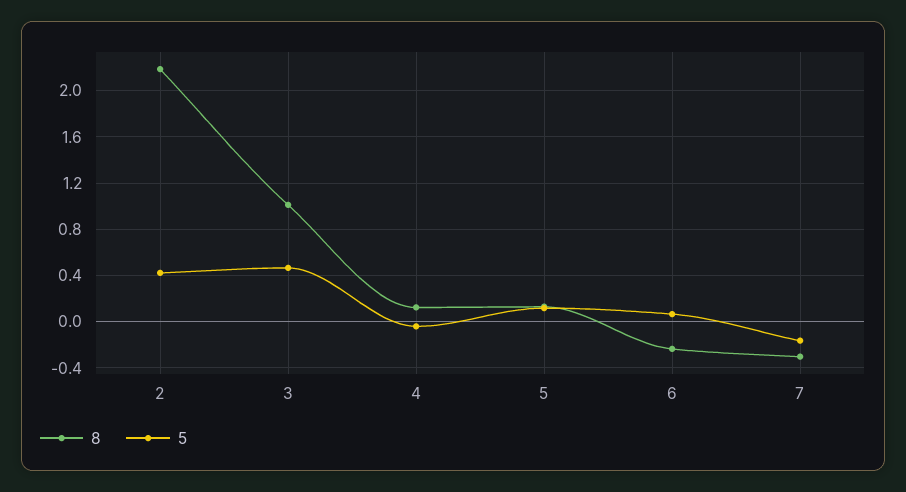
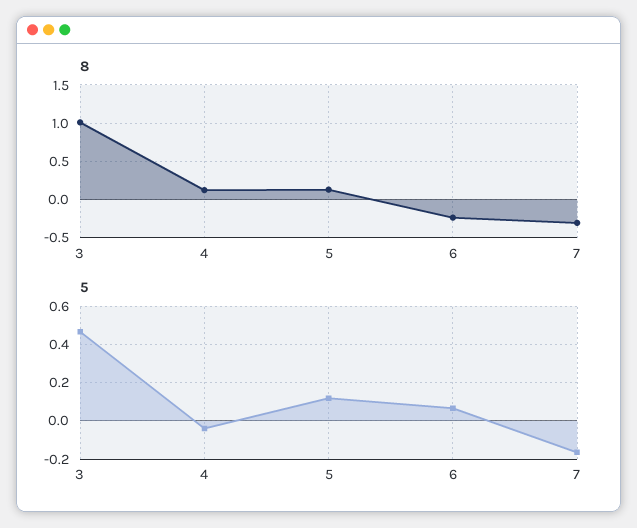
8, 2: 2.2 -> none
5, 2: 0.4 -> none

